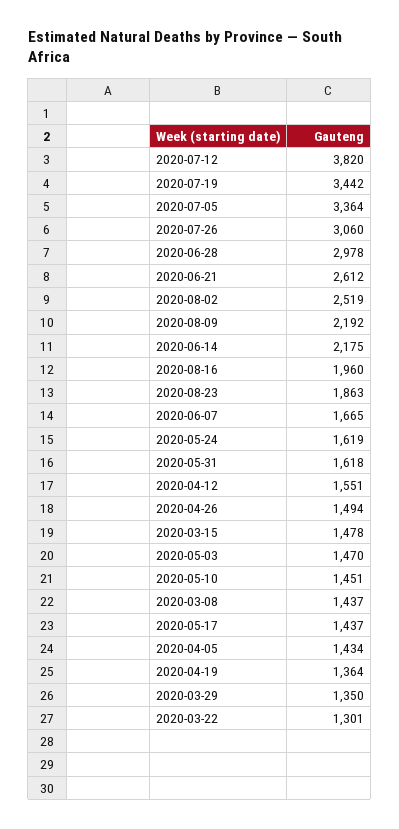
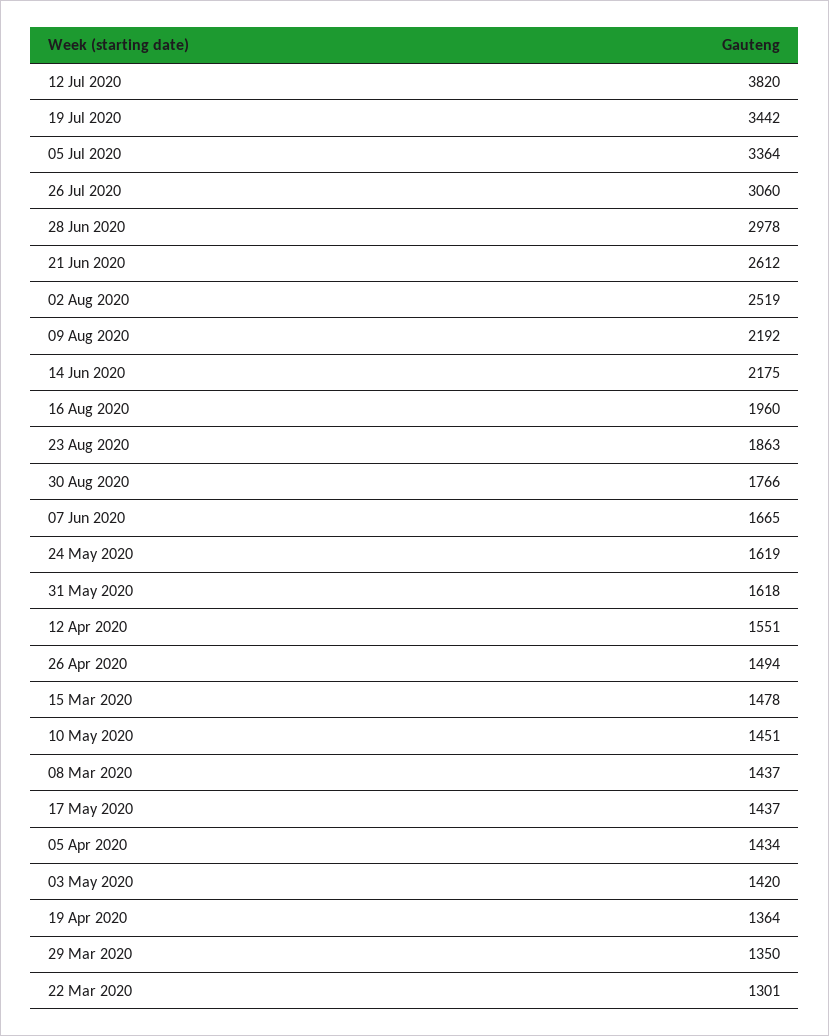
2020-05-03: 1470 -> 1420
30 Aug 2020: none -> 1766

